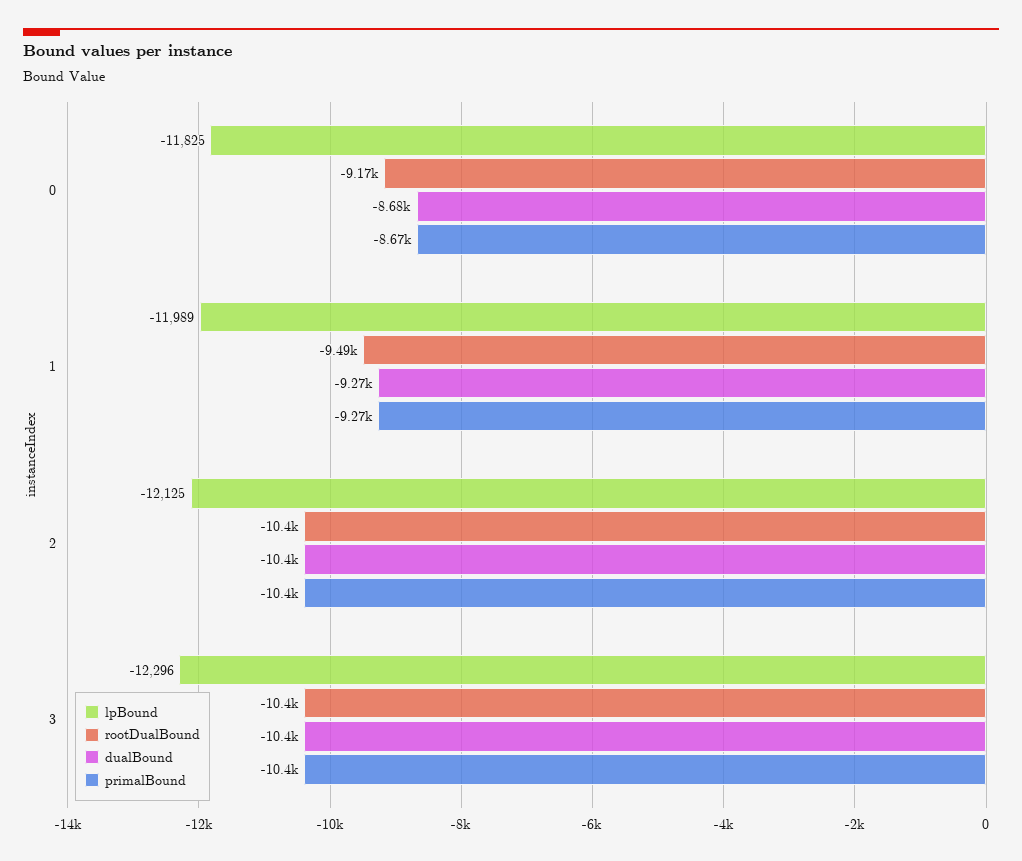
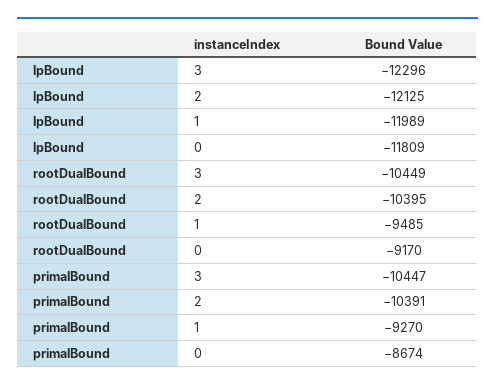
lpBound, 0: -11825 -> -11809
dualBound, 0: -8680 -> none
dualBound, 1: -9270 -> none
dualBound, 2: -10400 -> none
dualBound, 3: -10400 -> none

